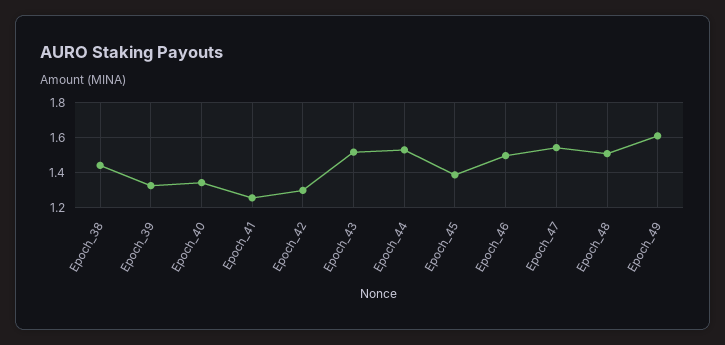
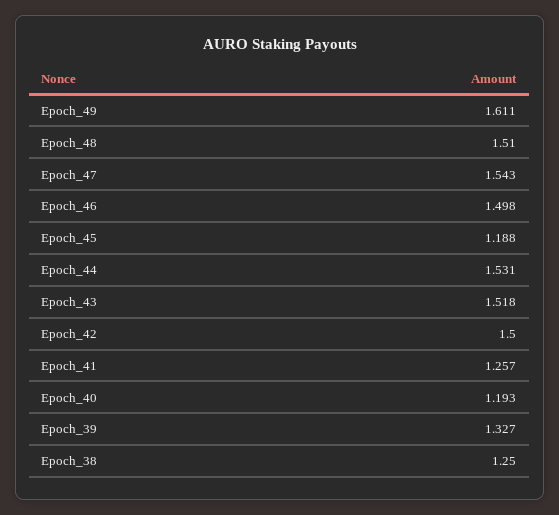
Epoch_38: 1.45 -> 1.25
Epoch_40: 1.35 -> 1.193
Epoch_42: 1.3 -> 1.5
Epoch_45: 1.4 -> 1.188

